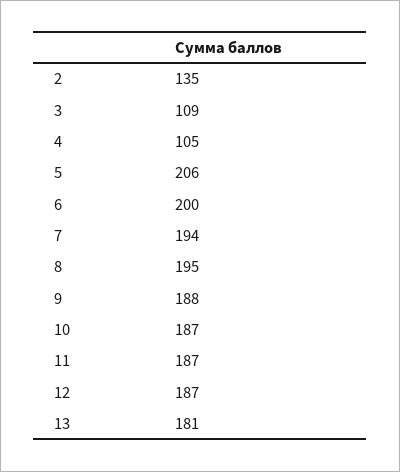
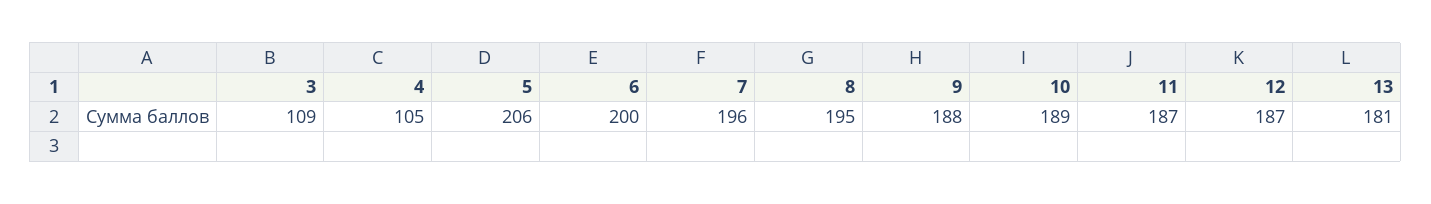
2: 135 -> none
7: 194 -> 196
10: 187 -> 189

